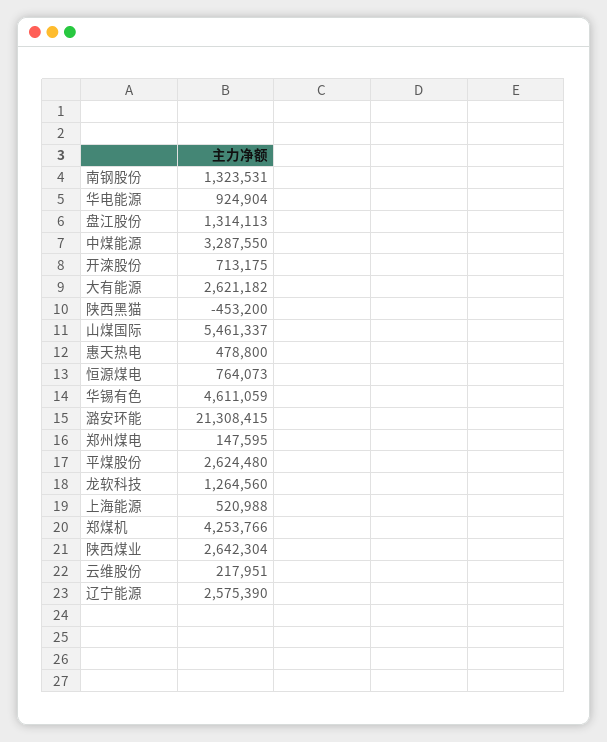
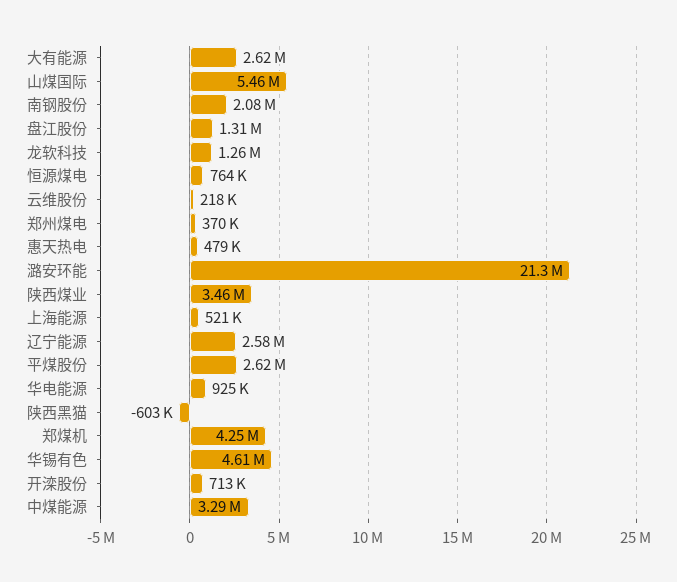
南钢股份: 1323531 -> 2080000
陕西黑猫: -453200 -> -603000
郑州煤电: 147595 -> 370000
陕西煤业: 2642304 -> 3460000

